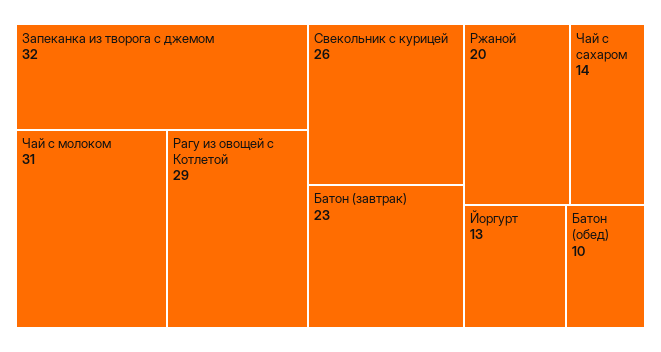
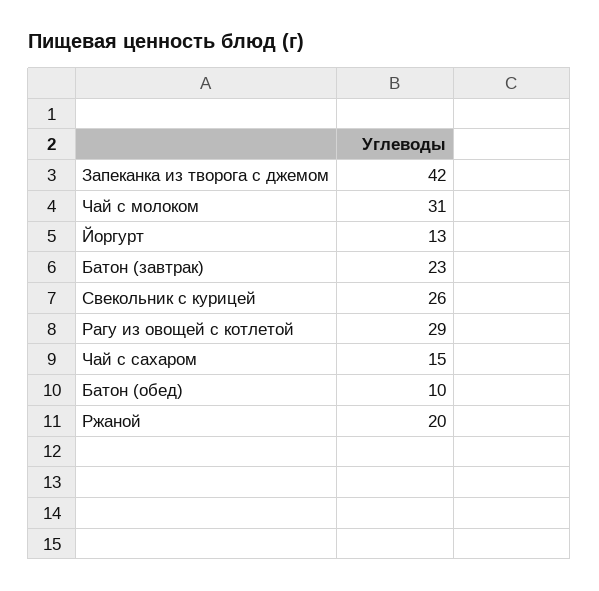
Запеканка из творога с джемом: 32 -> 42
Чай с сахаром: 14 -> 15

